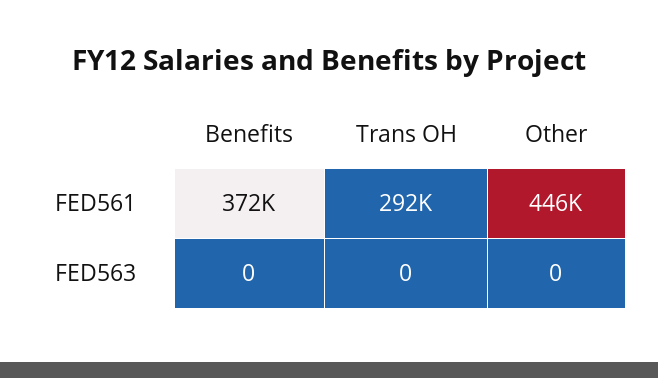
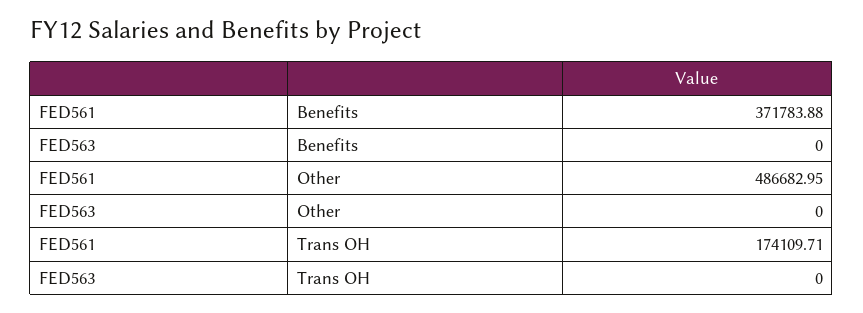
Trans OH, FED561: 292000 -> 174109.71
Other, FED561: 446000 -> 486682.95

